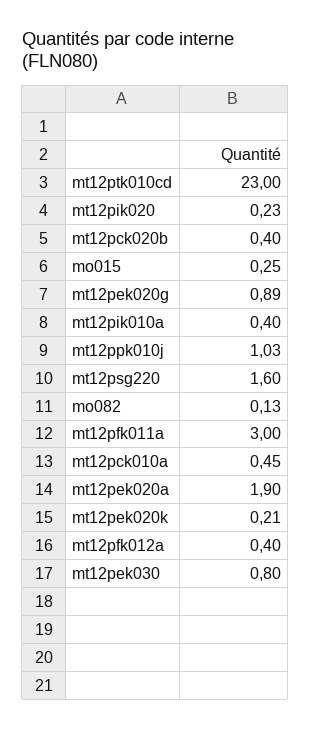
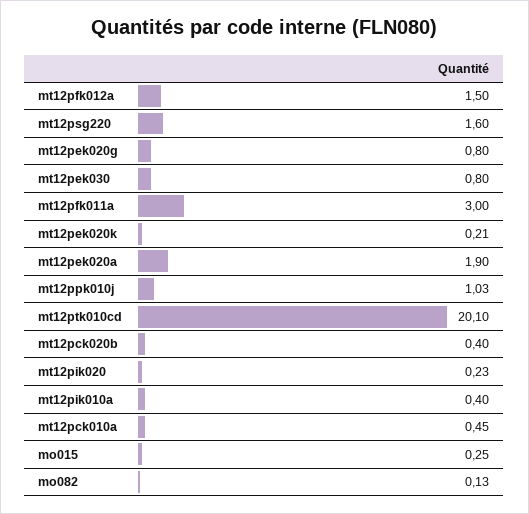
mt12ptk010cd: 23 -> 20.1
mt12pek020g: 0.89 -> 0.8
mt12pfk012a: 0.4 -> 1.5

